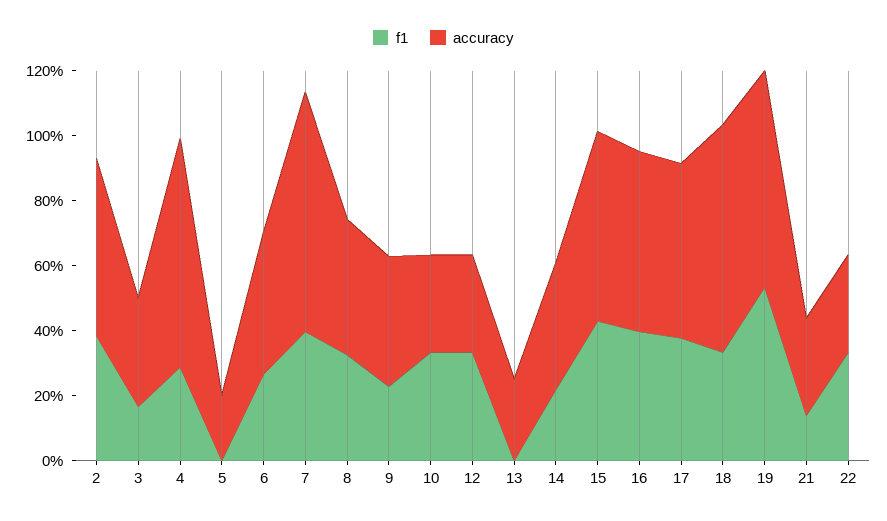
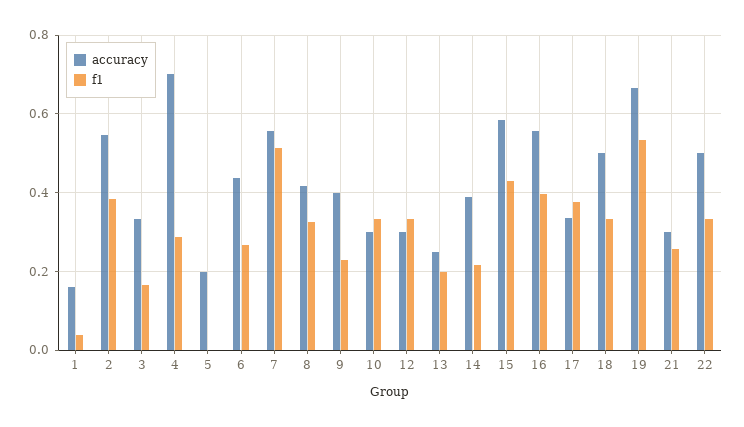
f1, 7: 0.4 -> 0.52
accuracy, 7: 0.75 -> 0.56
f1, 13: 0 -> 0.2
accuracy, 17: 0.55 -> 0.34
accuracy, 18: 0.7 -> 0.5
f1, 21: 0.15 -> 0.26
accuracy, 22: 0.3 -> 0.5
accuracy, 1: none -> 0.16
f1, 1: none -> 0.04

